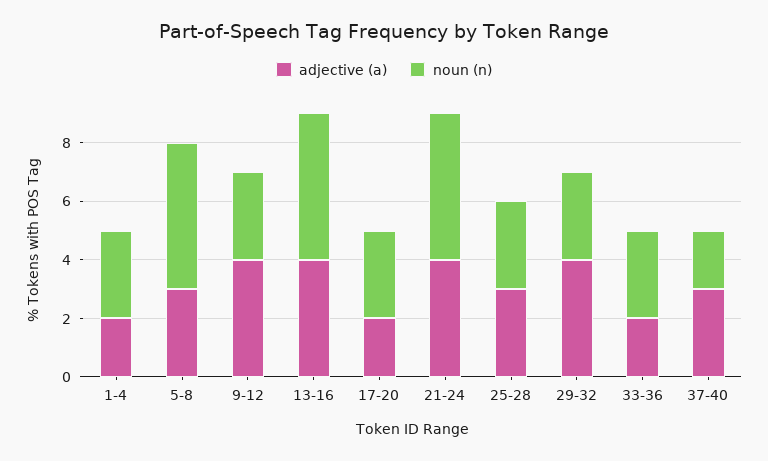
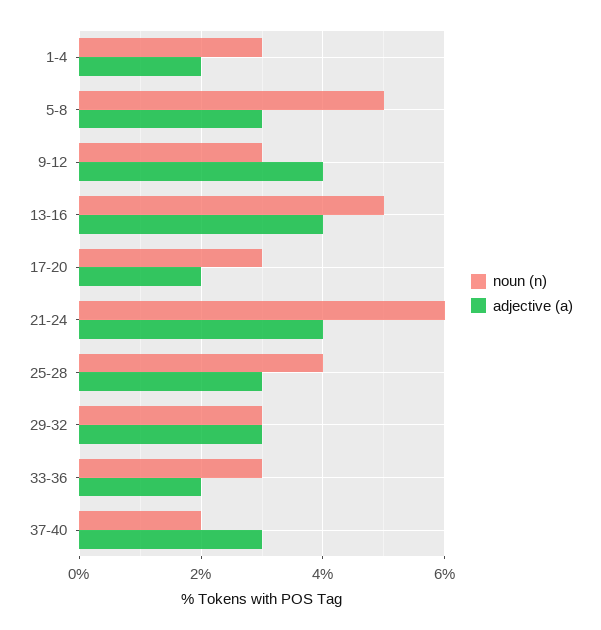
noun (n), 21-24: 5 -> 6
noun (n), 25-28: 3 -> 4
adjective (a), 29-32: 4 -> 3

